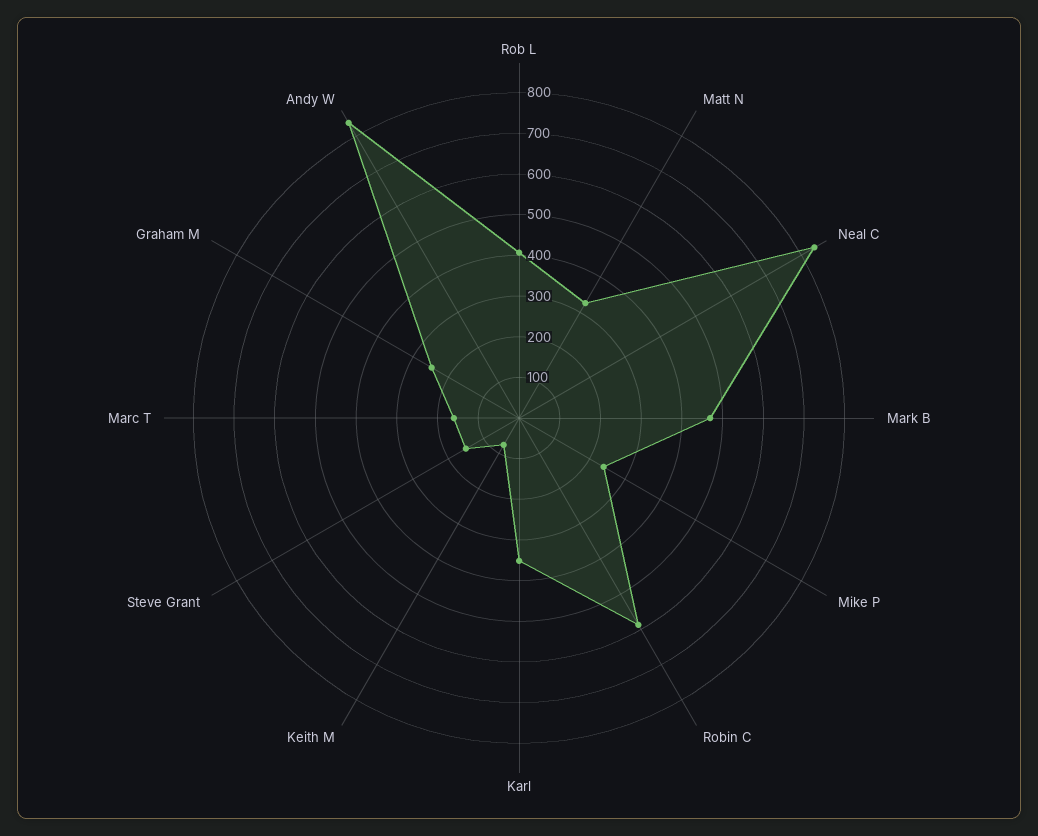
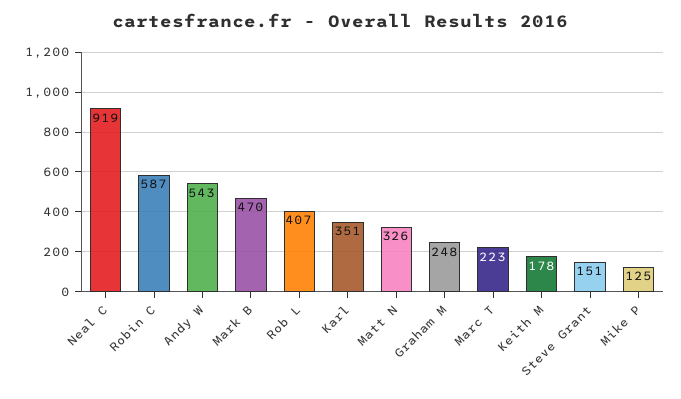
Neal C: 840 -> 919
Mike P: 240 -> 125
Keith M: 80 -> 178
Marc T: 160 -> 223
Andy W: 840 -> 543

